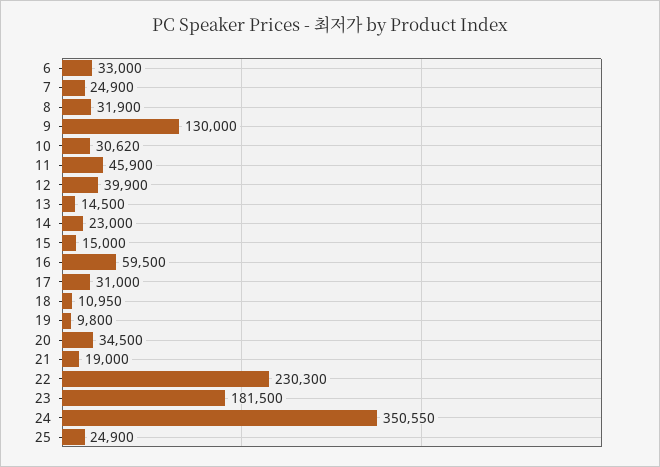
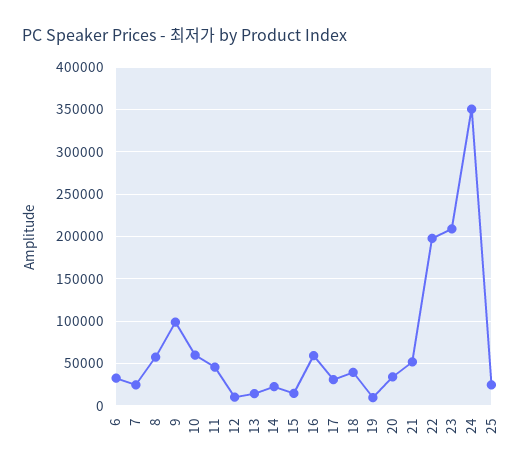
8: 31900 -> 60000
9: 130000 -> 100000
10: 30620 -> 60000
12: 39900 -> 10000
18: 10950 -> 40000
21: 19000 -> 50000
22: 230300 -> 200000
23: 181500 -> 210000

